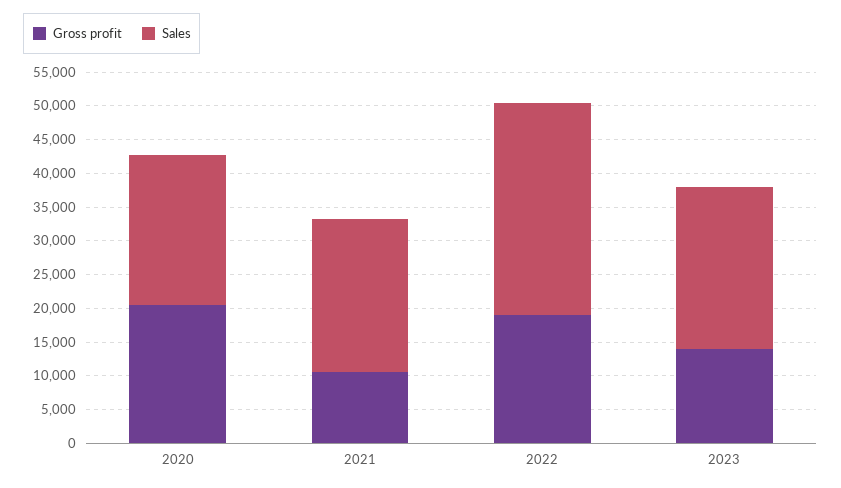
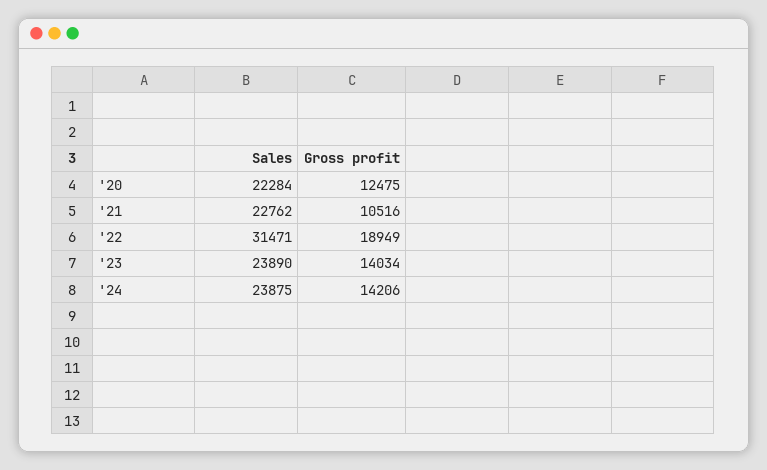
Gross profit, 2020: 20000 -> 12475
Sales, '24: none -> 23875
Gross profit, '24: none -> 14206

